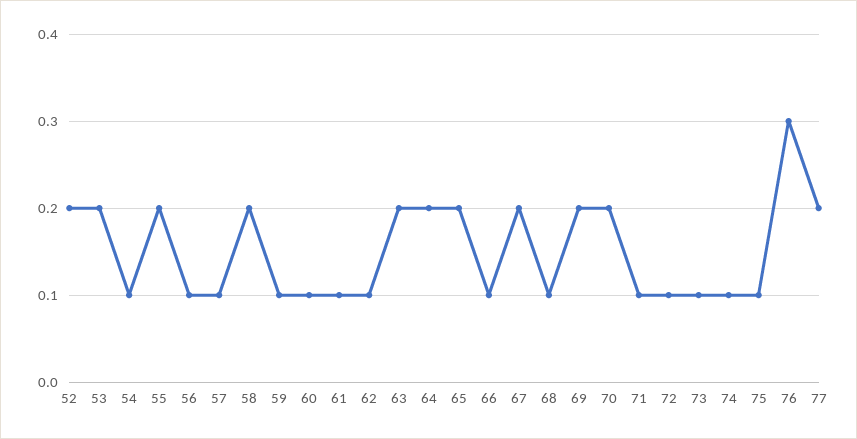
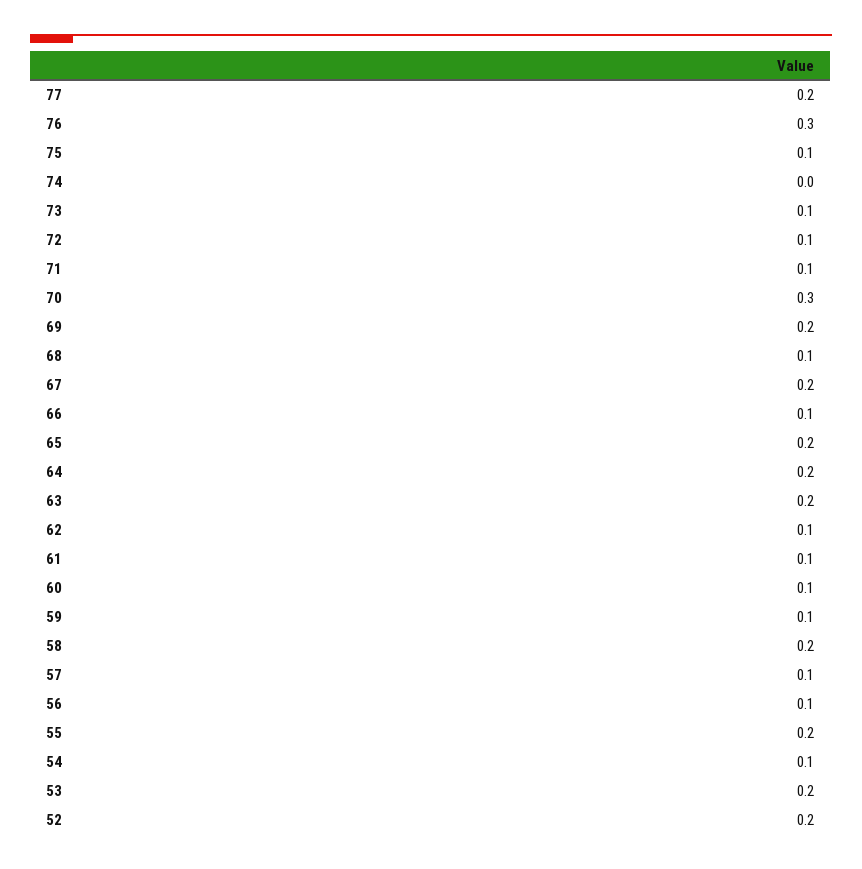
70: 0.2 -> 0.3
74: 0.1 -> 0

